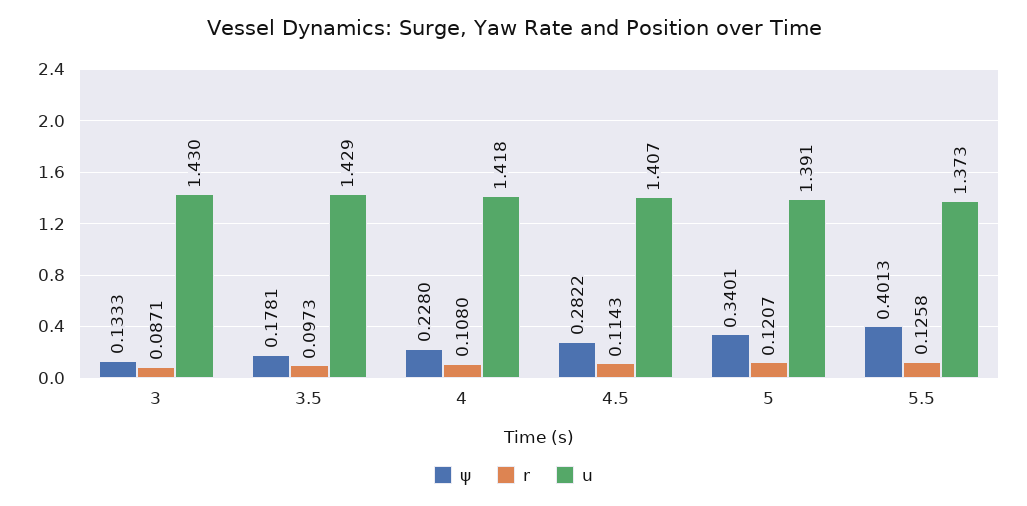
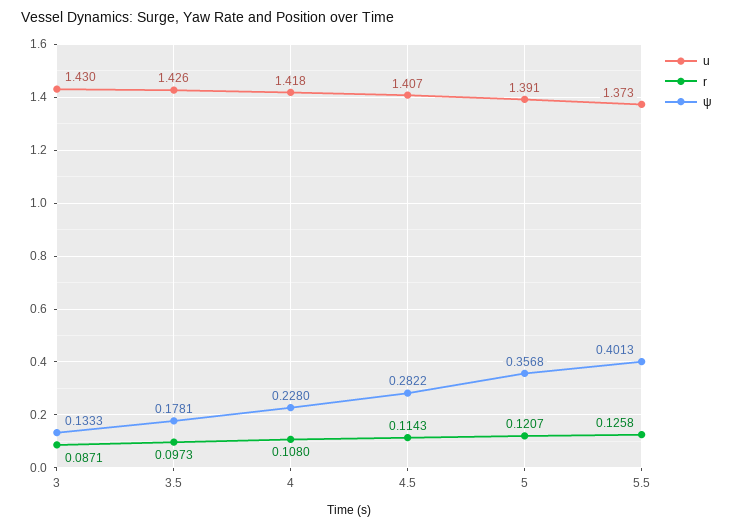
u, 3.5: 1.429 -> 1.426
ψ, 5: 0.3401 -> 0.3568

